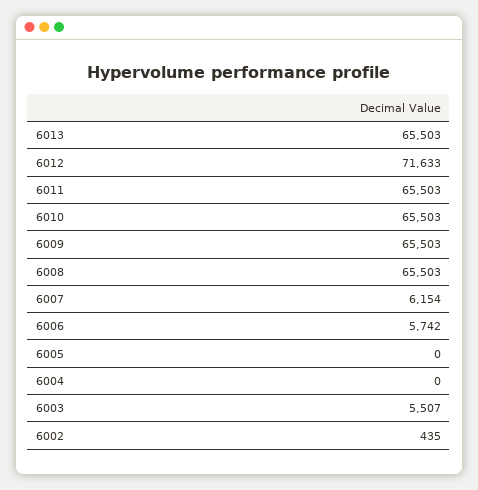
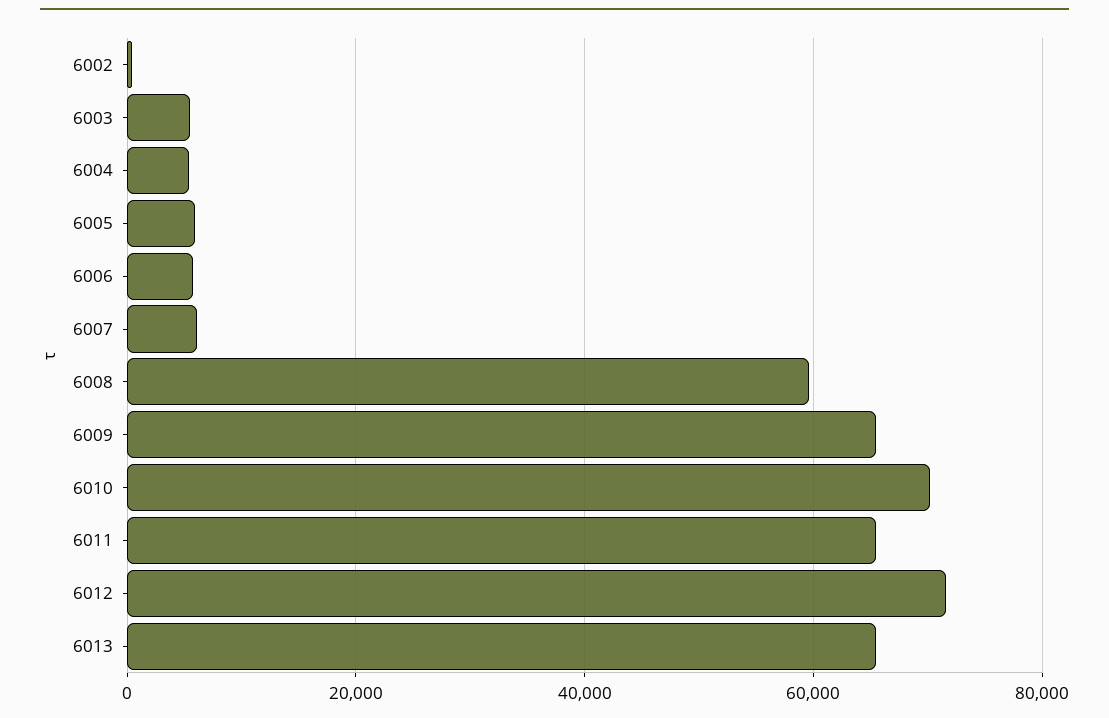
6010: 65503 -> 70000
6008: 65503 -> 60000
6005: 0 -> 6000
6004: 0 -> 6000

